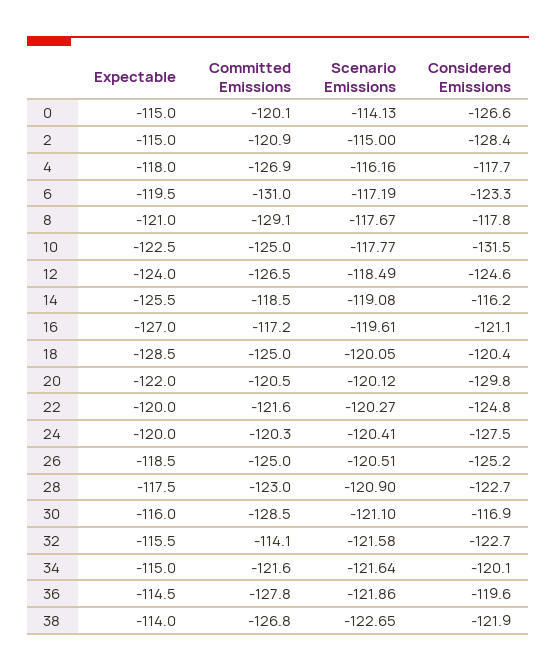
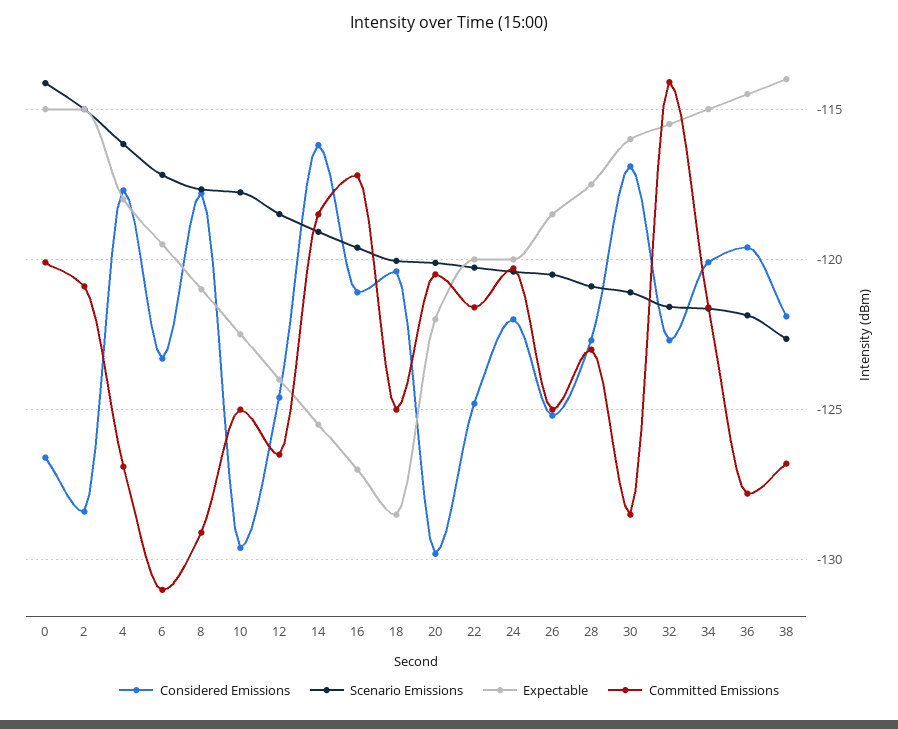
Considered Emissions, 10: -131.5 -> -129.5
Considered Emissions, 24: -127.5 -> -122

